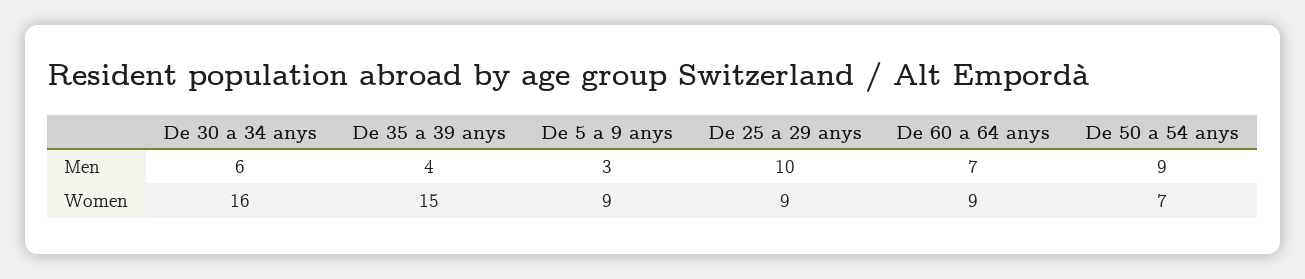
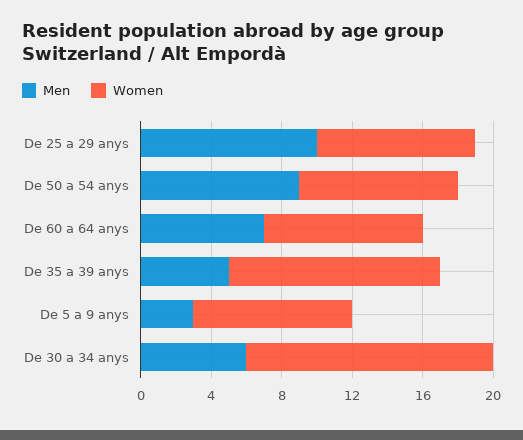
Men, De 35 a 39 anys: 4 -> 5
Women, De 30 a 34 anys: 16 -> 14
Women, De 35 a 39 anys: 15 -> 12
Women, De 50 a 54 anys: 7 -> 9

